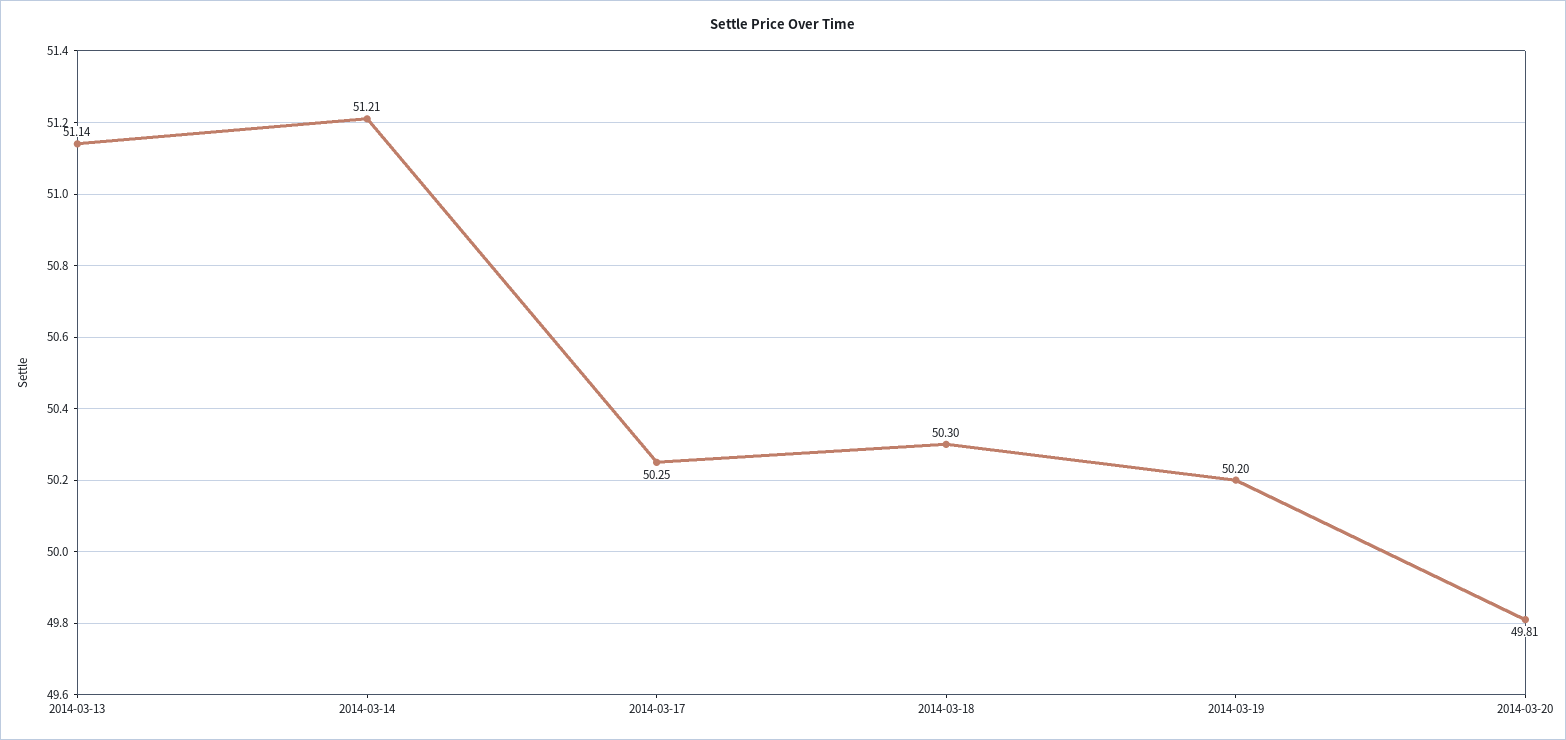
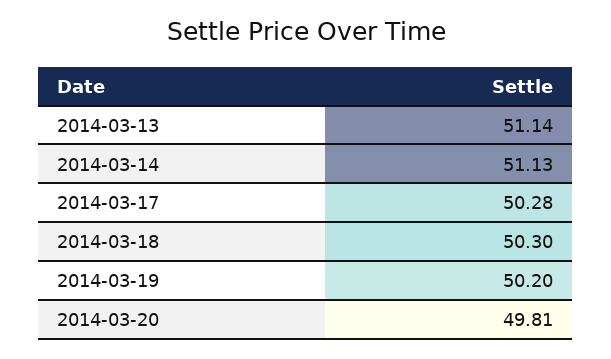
2014-03-14: 51.21 -> 51.13
2014-03-17: 50.25 -> 50.28

